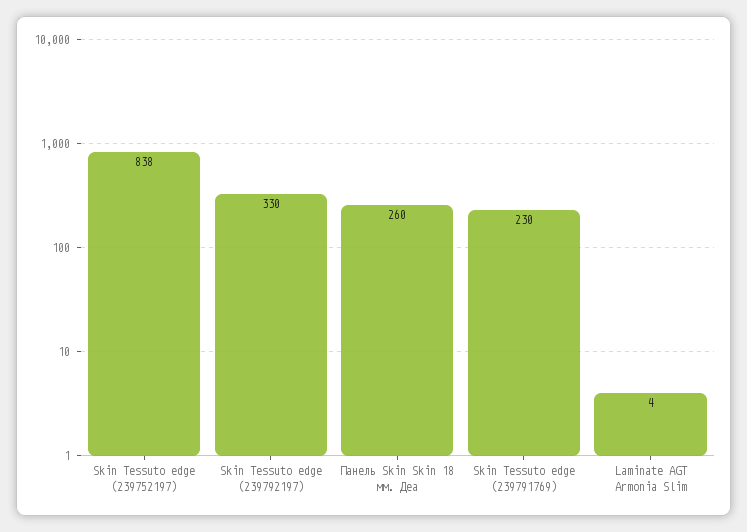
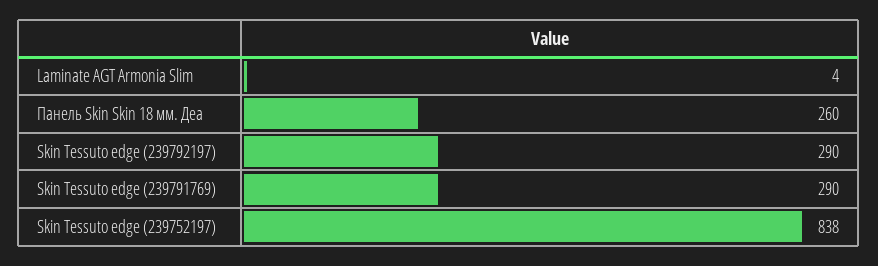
Skin Tessuto edge (239792197): 330 -> 290
Skin Tessuto edge (239791769): 230 -> 290

